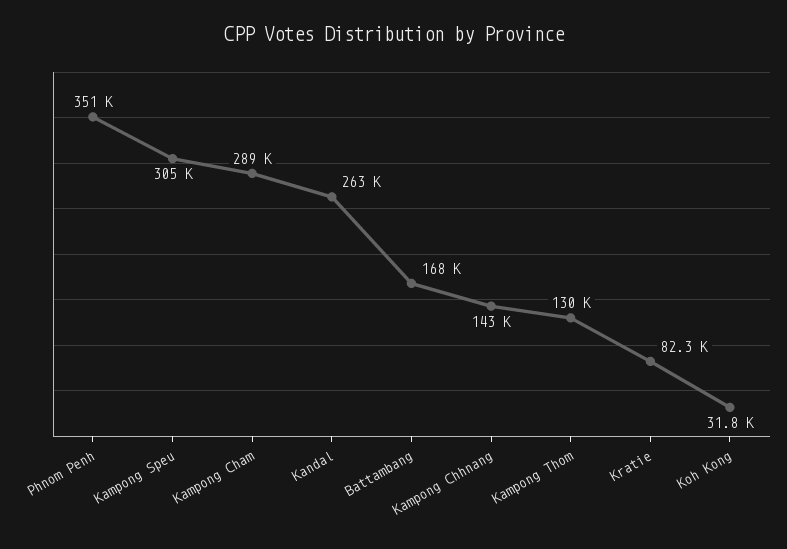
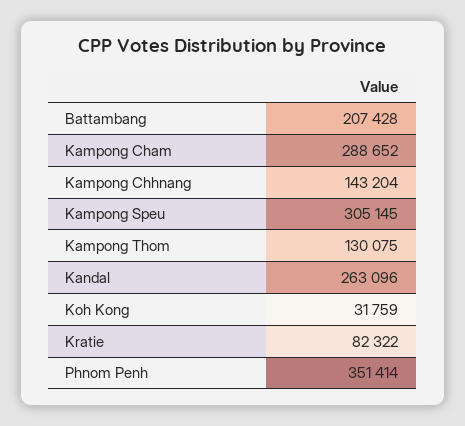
Battambang: 168000 -> 207428

